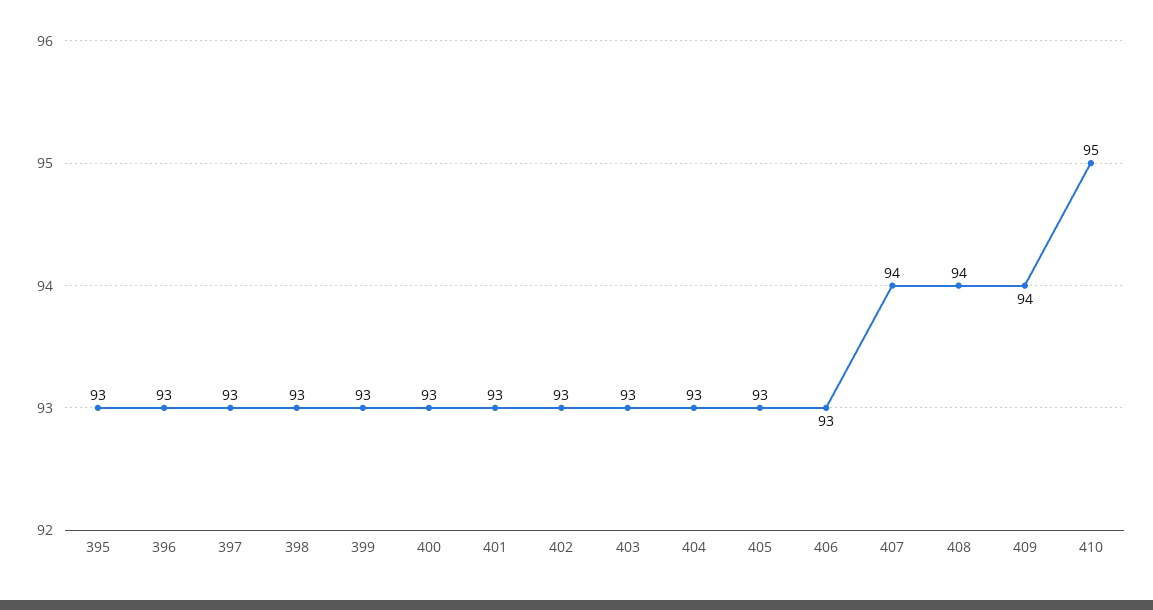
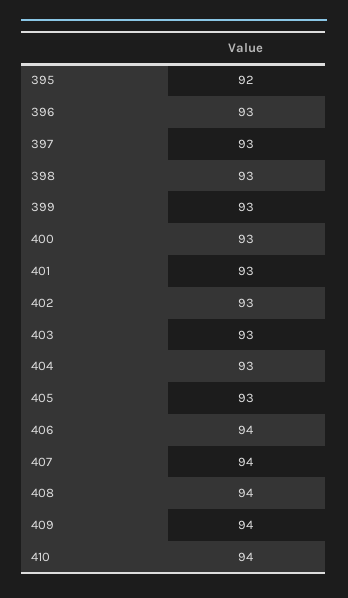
395: 93 -> 92
406: 93 -> 94
410: 95 -> 94

